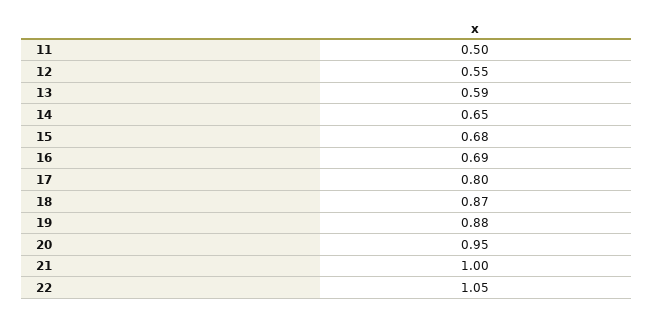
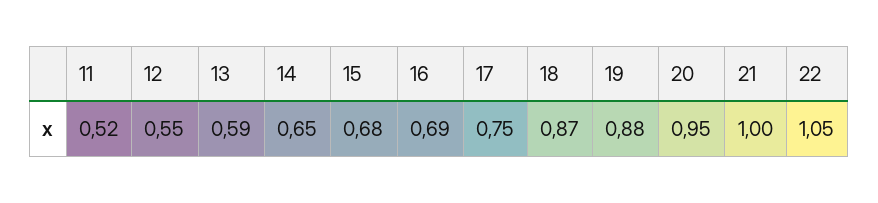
11: 0.5 -> 0.52
17: 0.8 -> 0.75

